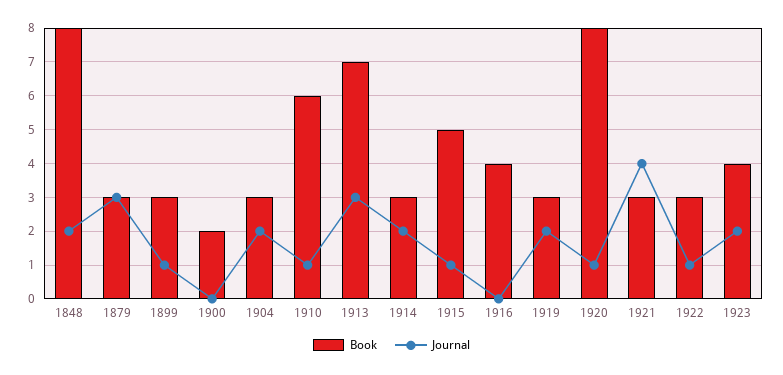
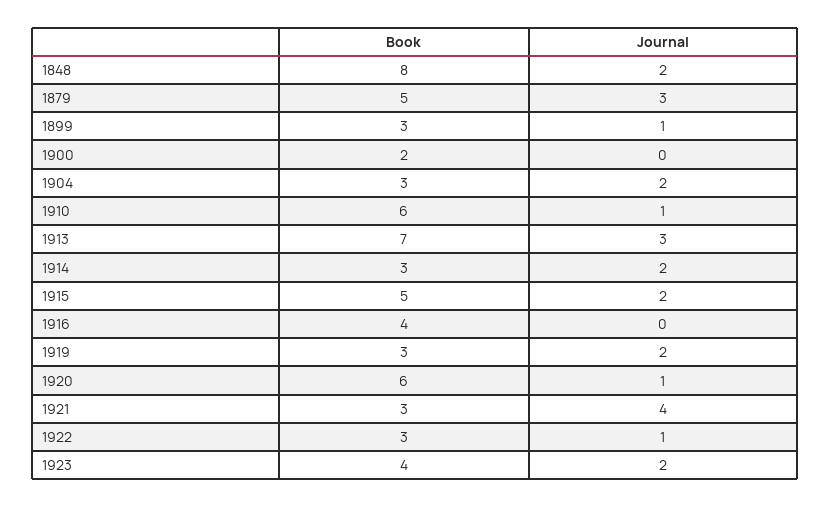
Book, 1879: 3 -> 5
Journal, 1915: 1 -> 2
Book, 1920: 8 -> 6

